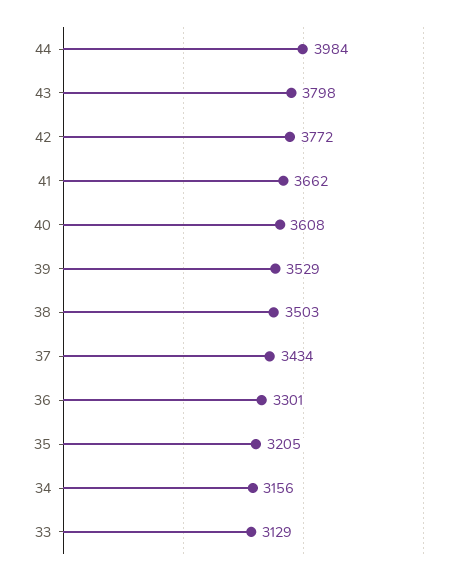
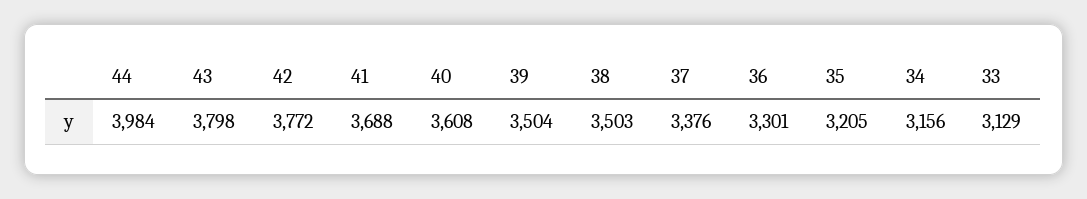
41: 3662 -> 3688
39: 3529 -> 3504
37: 3434 -> 3376

